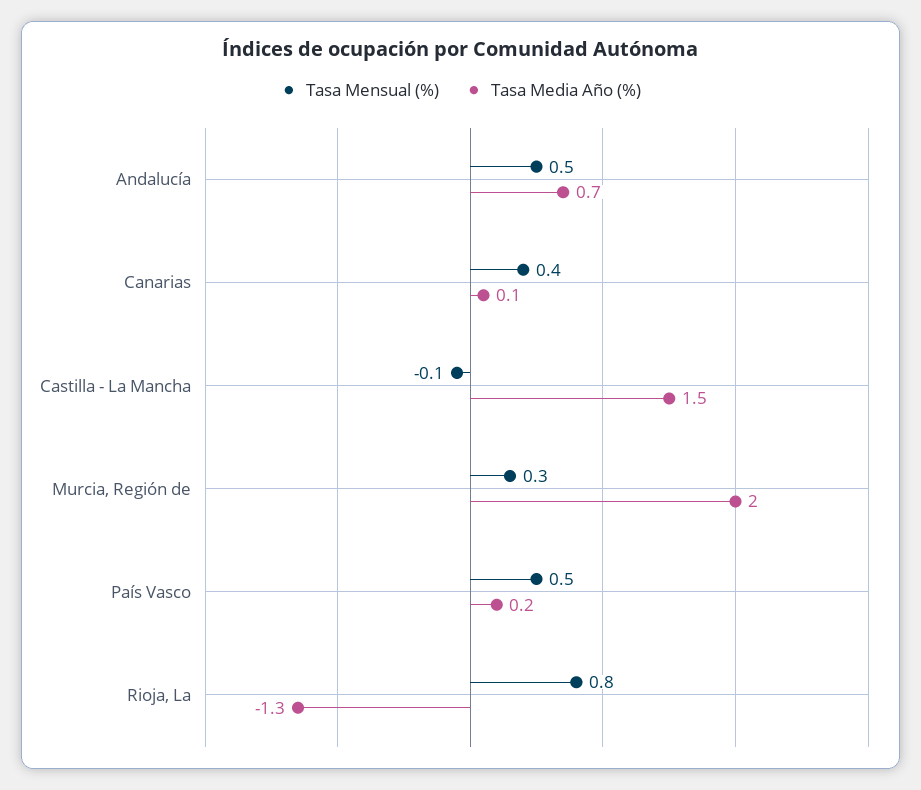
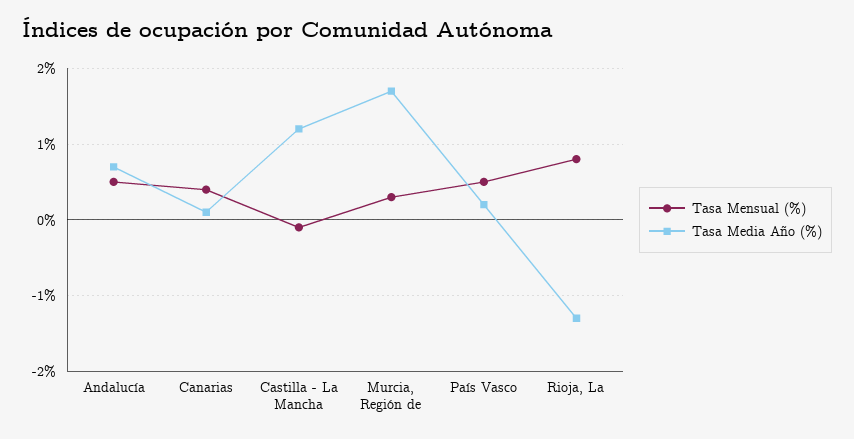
Tasa Media Año (%), Castilla - La Mancha: 1.5 -> 1.2
Tasa Media Año (%), Murcia, Región de: 2 -> 1.7

